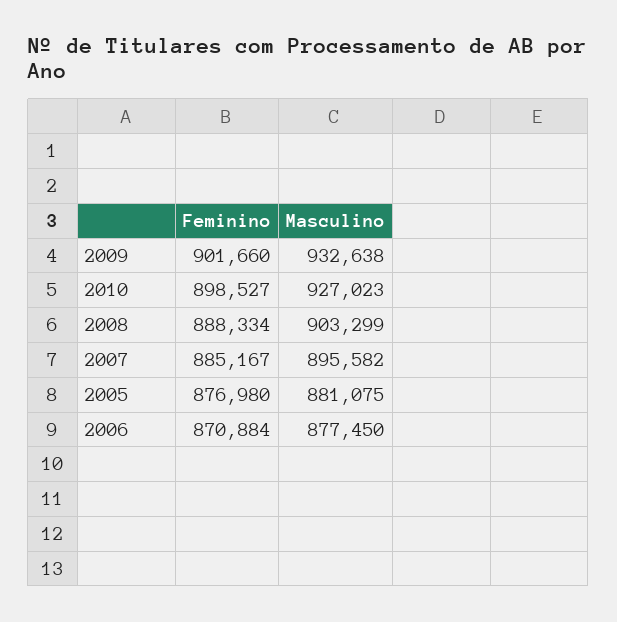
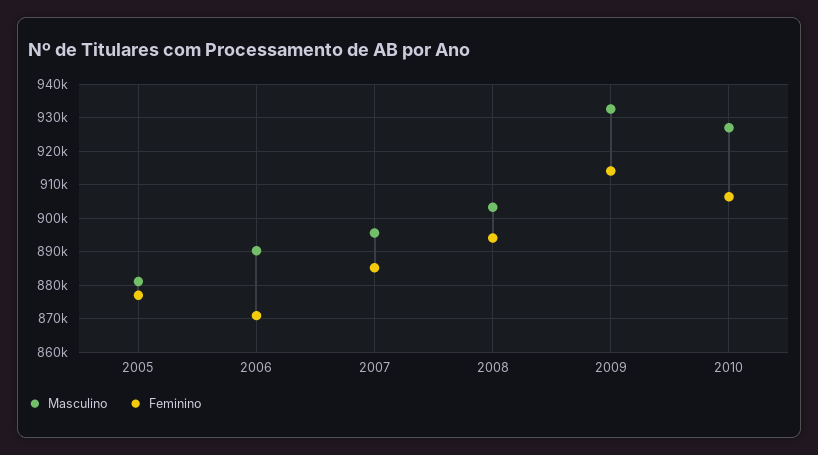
Feminino, 2009: 901660 -> 914000
Feminino, 2010: 898527 -> 906000
Feminino, 2008: 888334 -> 894000
Masculino, 2006: 877450 -> 890000

